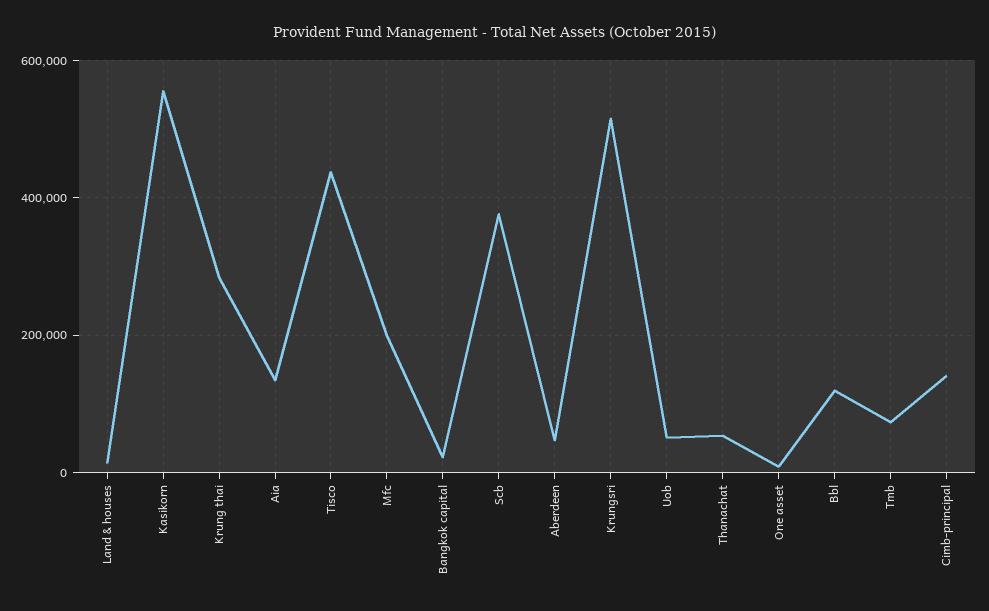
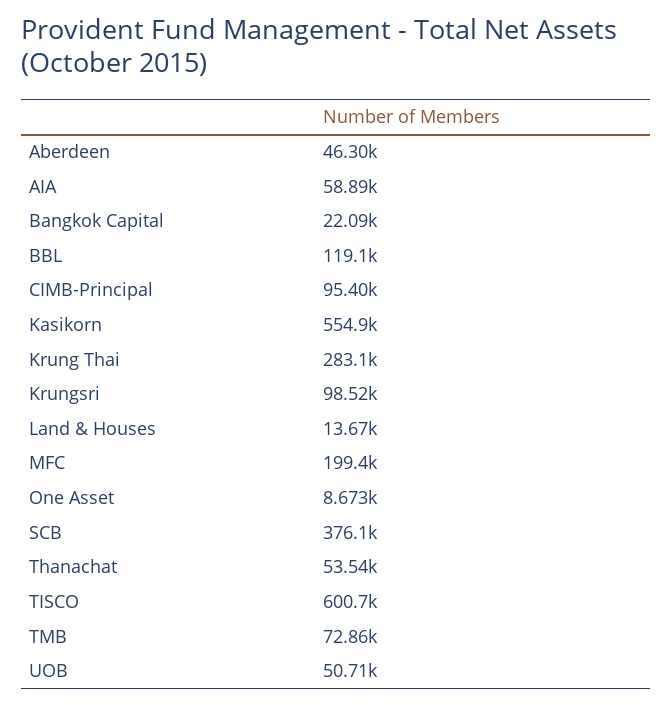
Aia: 140000 -> 58890
Tisco: 440000 -> 600700
Krungsri: 520000 -> 98520
Cimb-principal: 140000 -> 95400

